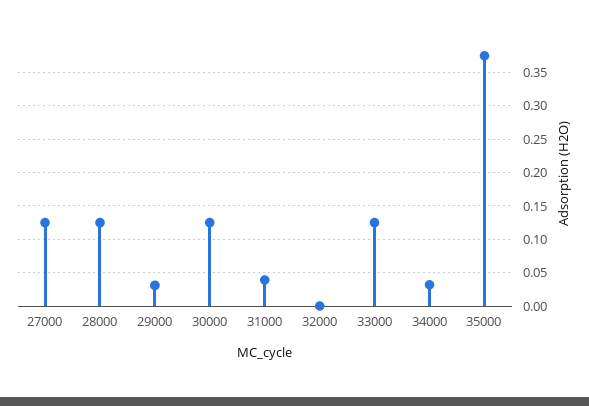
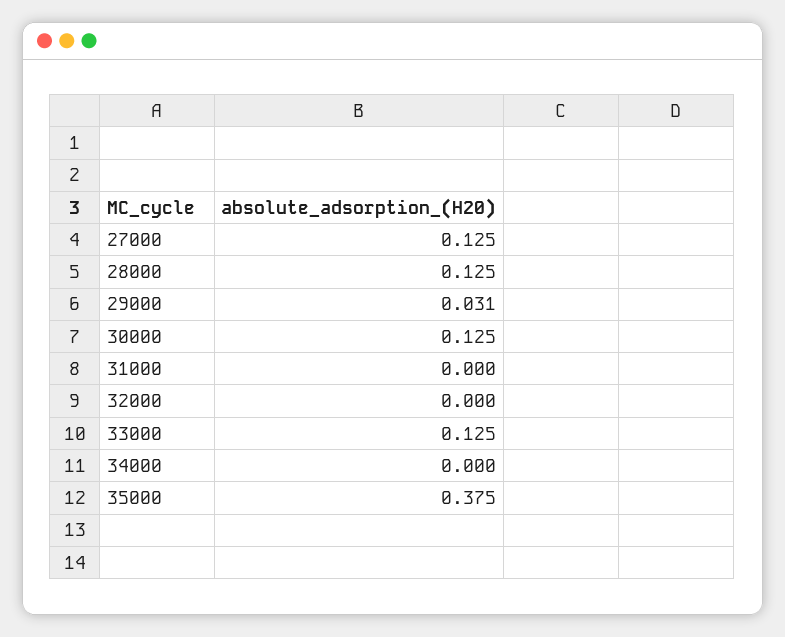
31000: 0.04 -> 0
34000: 0.03 -> 0

